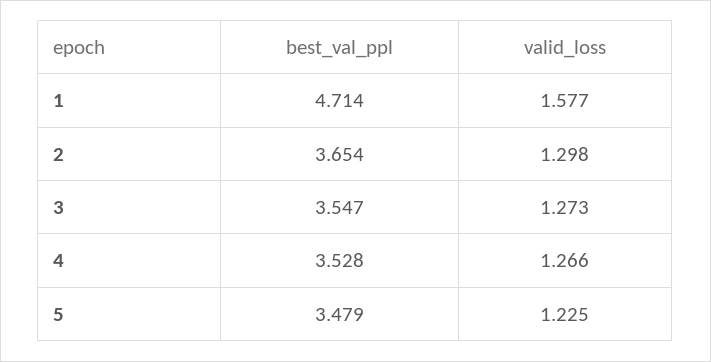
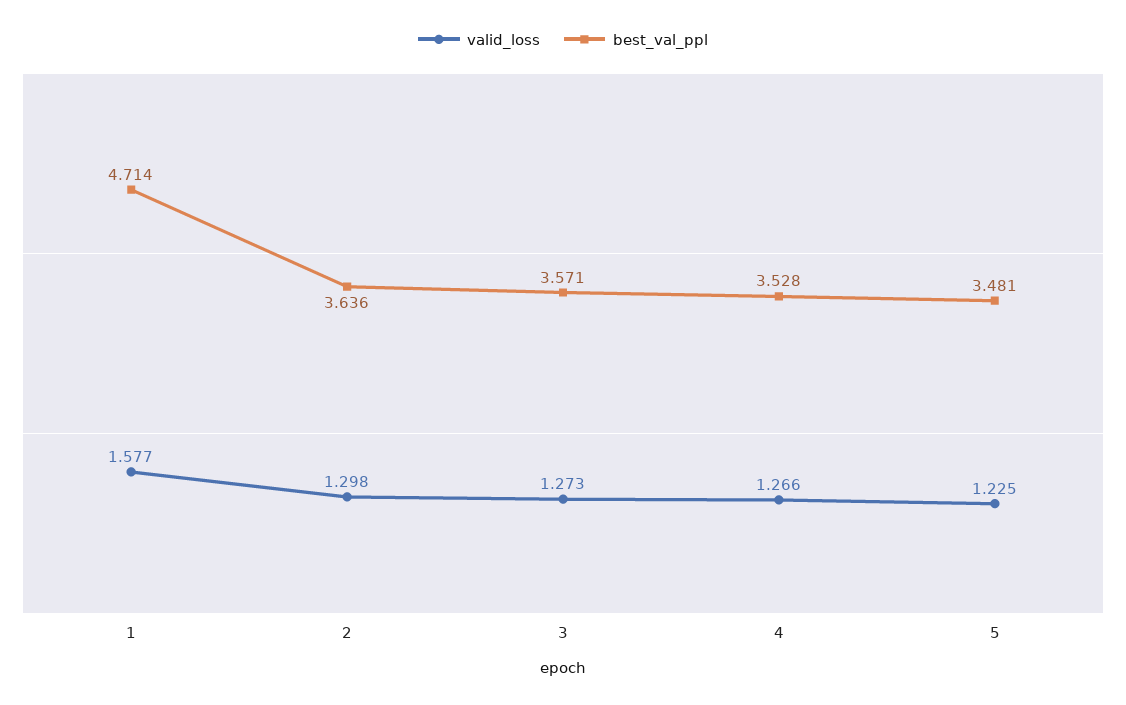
best_val_ppl, 2: 3.654 -> 3.636
best_val_ppl, 3: 3.547 -> 3.571
best_val_ppl, 5: 3.479 -> 3.481

